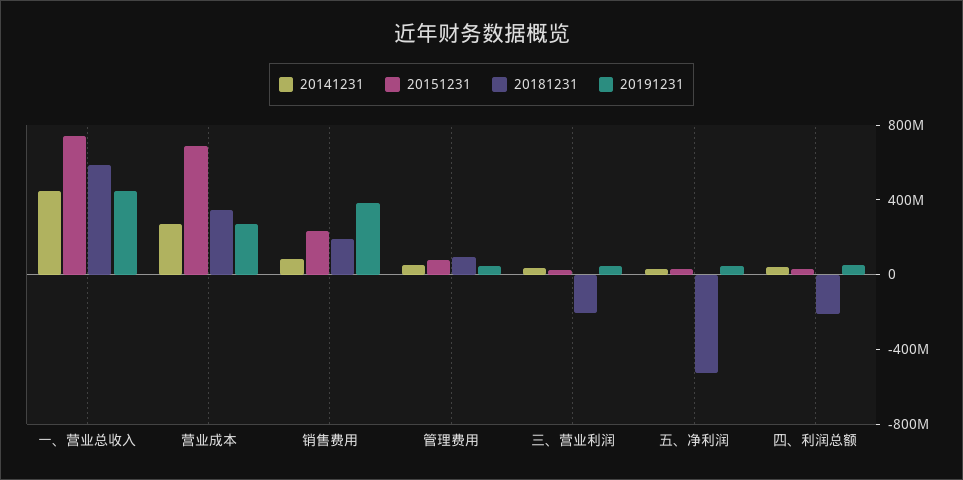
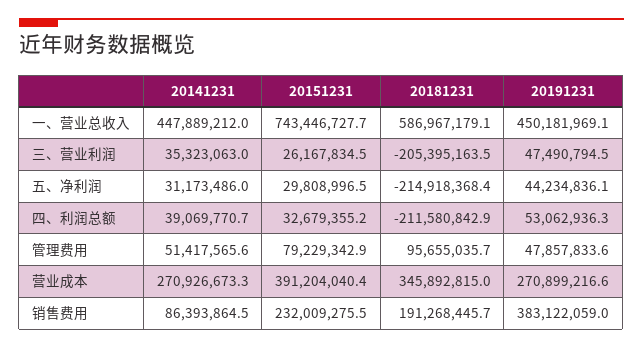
20151231, 营业成本: 700000000 -> 391204040.4
20181231, 五、净利润: -500000000 -> -214918368.4

